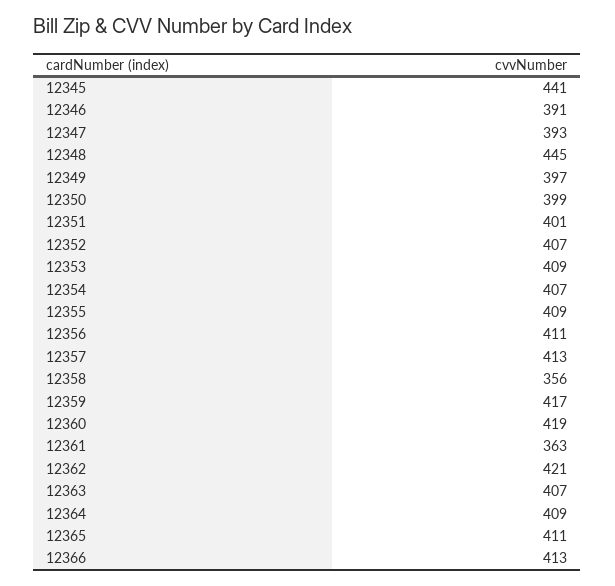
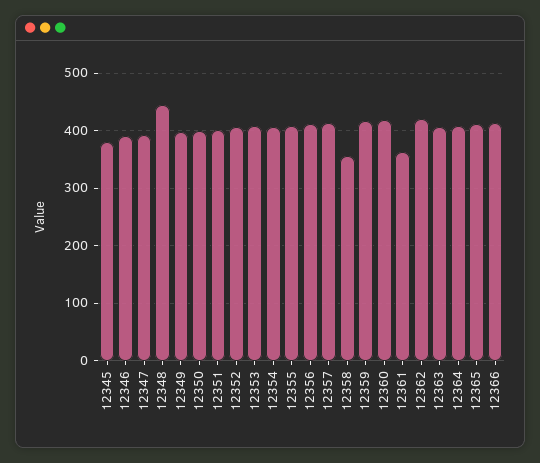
12345: 441 -> 380

